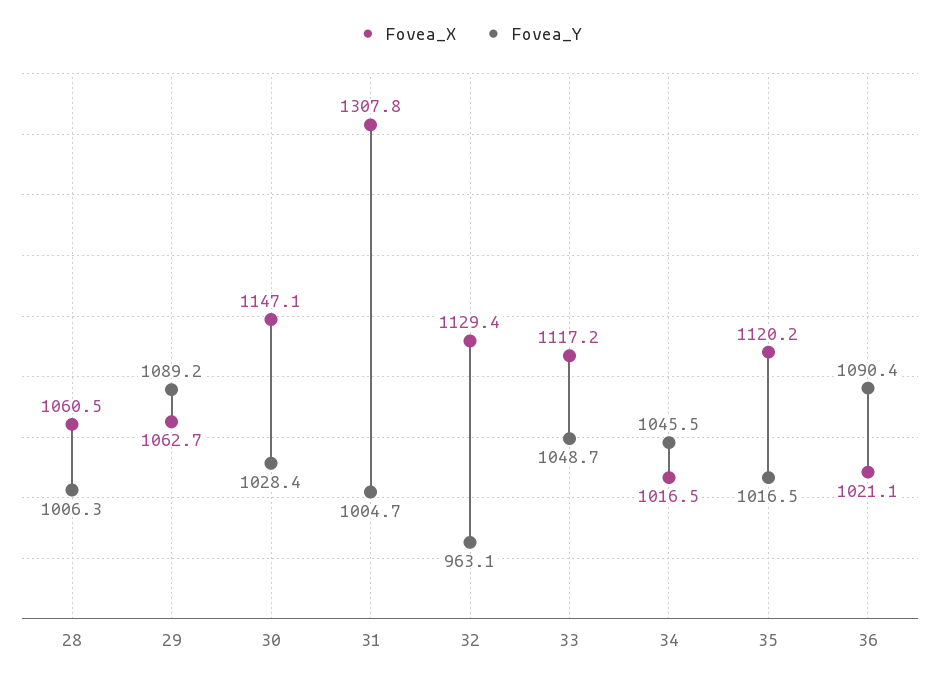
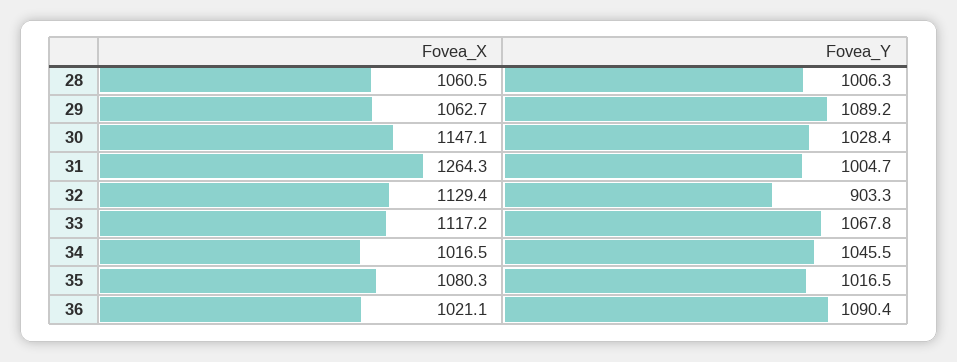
Fovea_X, 31: 1307.8 -> 1264.3
Fovea_Y, 32: 963.1 -> 903.3
Fovea_Y, 33: 1048.7 -> 1067.8
Fovea_X, 35: 1120.2 -> 1080.3

